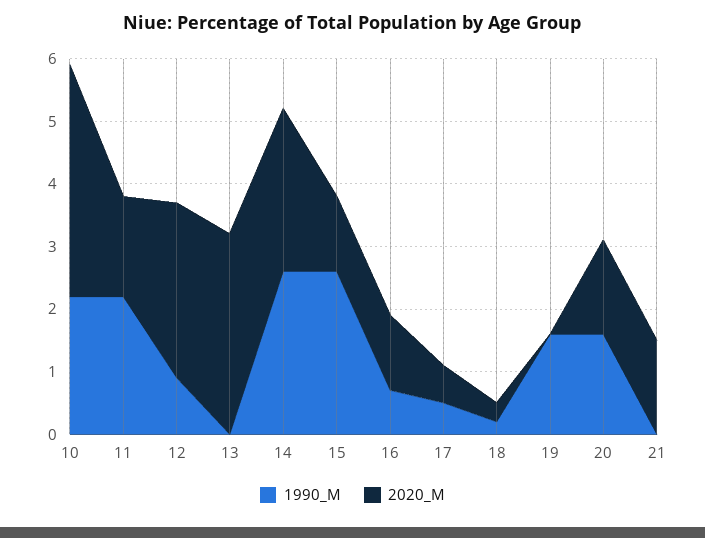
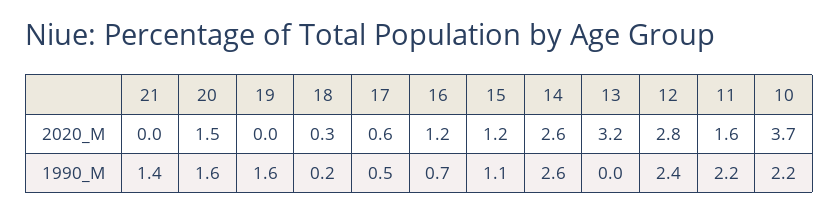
1990_M, 12: 1 -> 2.4
1990_M, 15: 2.5 -> 1.1
1990_M, 21: 0 -> 1.4
2020_M, 21: 1.5 -> 0

